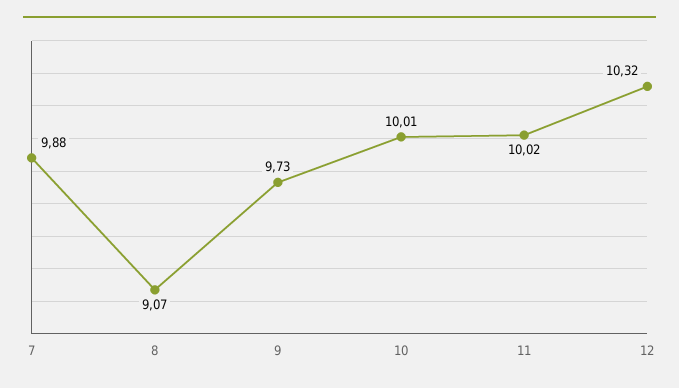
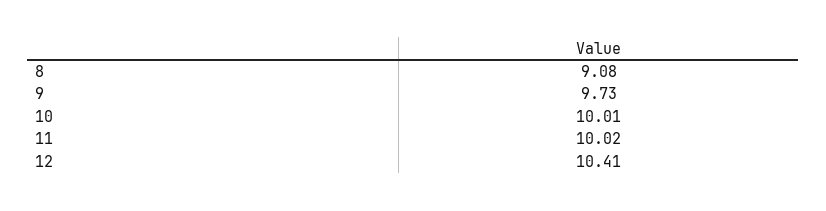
7: 9.88 -> none
8: 9.07 -> 9.08
12: 10.32 -> 10.41

